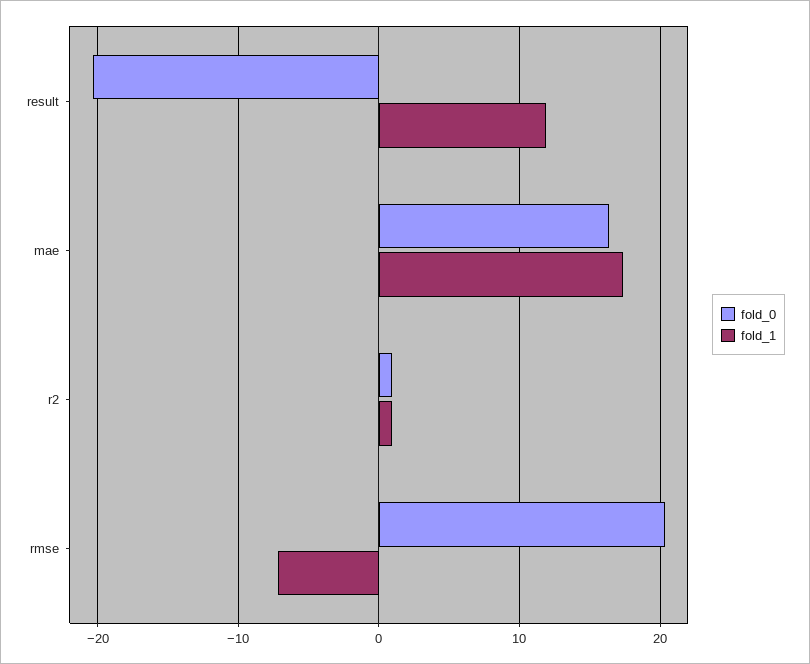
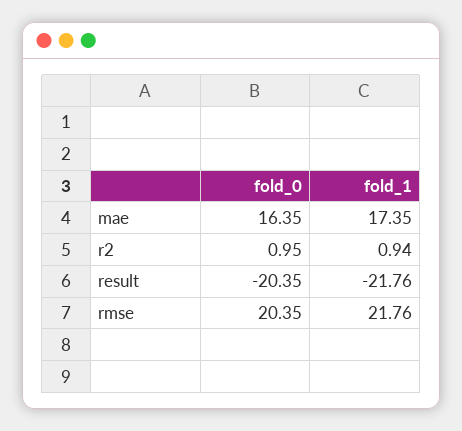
fold_1, result: 12 -> -21.76
fold_1, rmse: -7 -> 21.76

